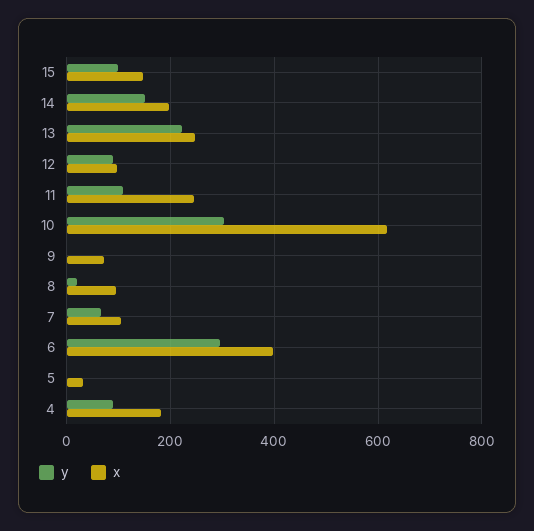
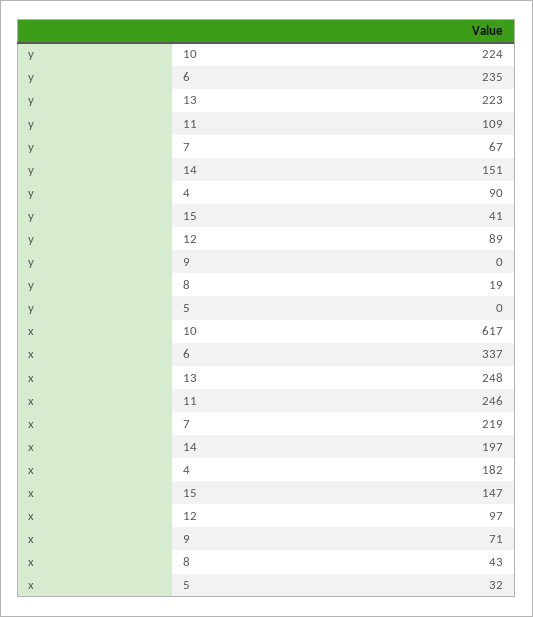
y, 15: 100 -> 41
y, 10: 300 -> 224
x, 8: 100 -> 43
x, 7: 100 -> 219
y, 6: 300 -> 235
x, 6: 400 -> 337

